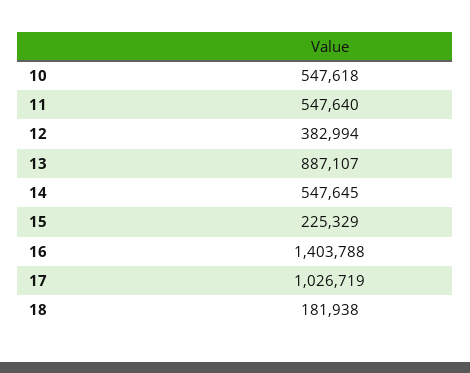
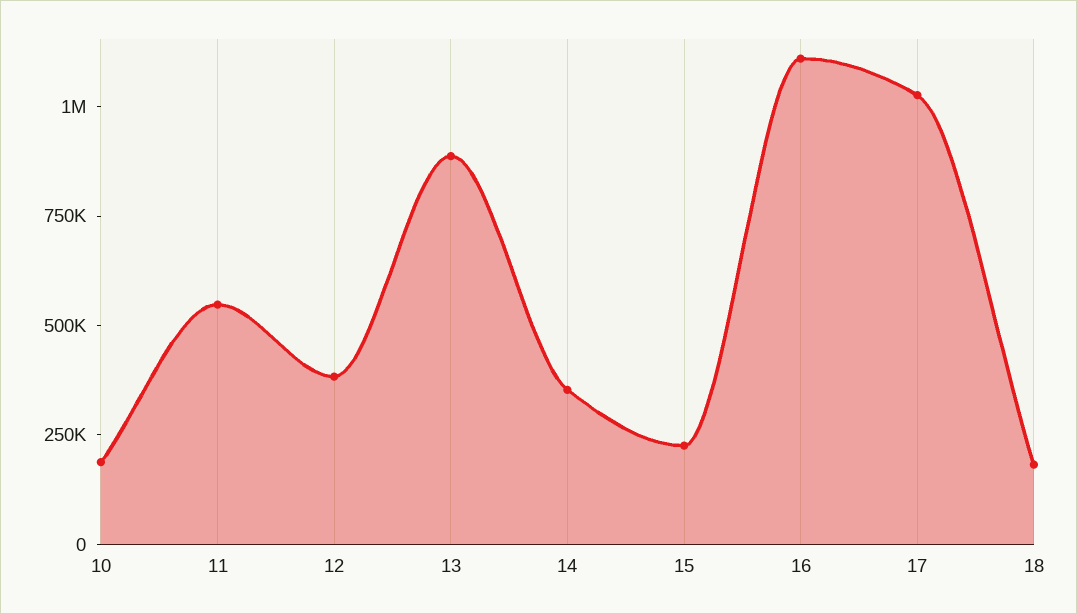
10: 547618 -> 200000
14: 547645 -> 350000
16: 1403788 -> 1100000

